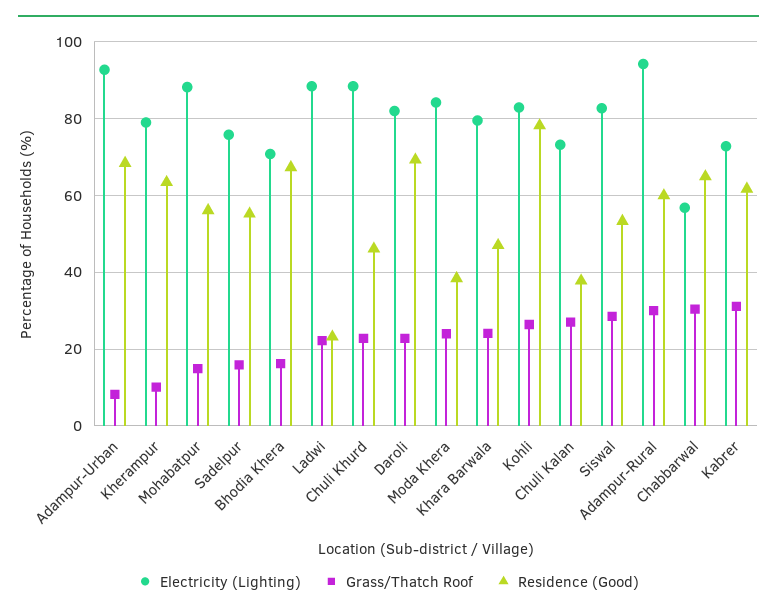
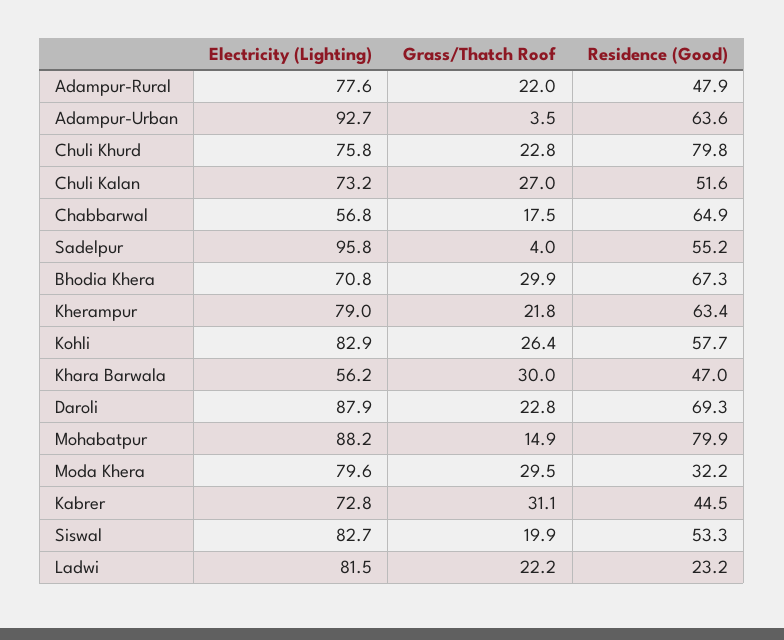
Grass/Thatch Roof, Adampur-Urban: 8 -> 3.5
Residence (Good), Adampur-Urban: 68 -> 63.6
Grass/Thatch Roof, Kherampur: 10 -> 21.8
Residence (Good), Mohabatpur: 56 -> 79.9
Electricity (Lighting), Sadelpur: 76 -> 95.8
Grass/Thatch Roof, Sadelpur: 16 -> 4
Grass/Thatch Roof, Bhodia Khera: 16 -> 29.9
Electricity (Lighting), Ladwi: 88 -> 81.5
Electricity (Lighting), Chuli Khurd: 88 -> 75.8
Residence (Good), Chuli Khurd: 46 -> 79.8
Electricity (Lighting), Daroli: 82 -> 87.9
Electricity (Lighting), Moda Khera: 84 -> 79.6
Grass/Thatch Roof, Moda Khera: 24 -> 29.5
Residence (Good), Moda Khera: 38 -> 32.2
Electricity (Lighting), Khara Barwala: 80 -> 56.2
Grass/Thatch Roof, Khara Barwala: 24 -> 30
Residence (Good), Kohli: 78 -> 57.7
Residence (Good), Chuli Kalan: 38 -> 51.6
Grass/Thatch Roof, Siswal: 28 -> 19.9
Electricity (Lighting), Adampur-Rural: 94 -> 77.6
Grass/Thatch Roof, Adampur-Rural: 30 -> 22
Residence (Good), Adampur-Rural: 60 -> 47.9
Grass/Thatch Roof, Chabbarwal: 30 -> 17.5
Residence (Good), Kabrer: 62 -> 44.5

